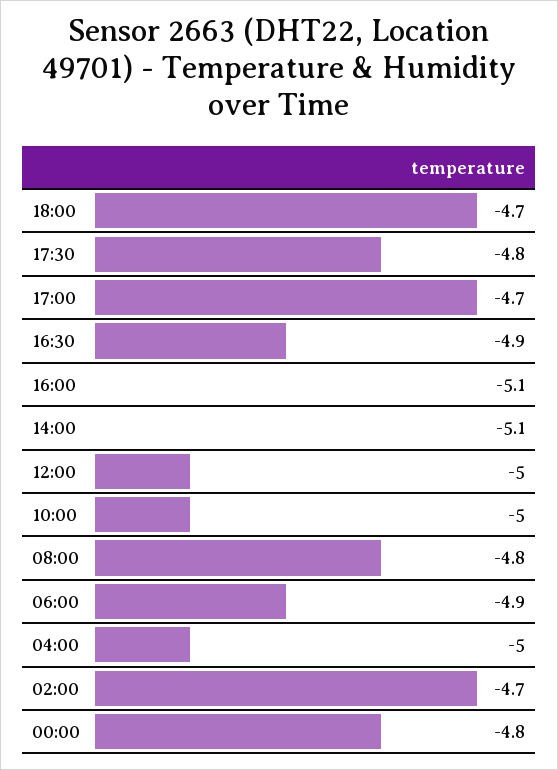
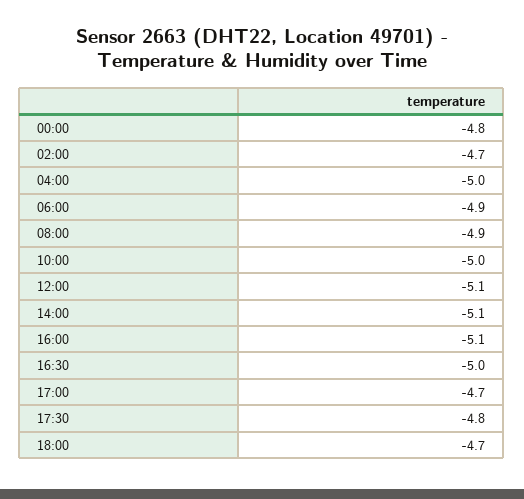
16:30: -4.9 -> -5
12:00: -5 -> -5.1
08:00: -4.8 -> -4.9

